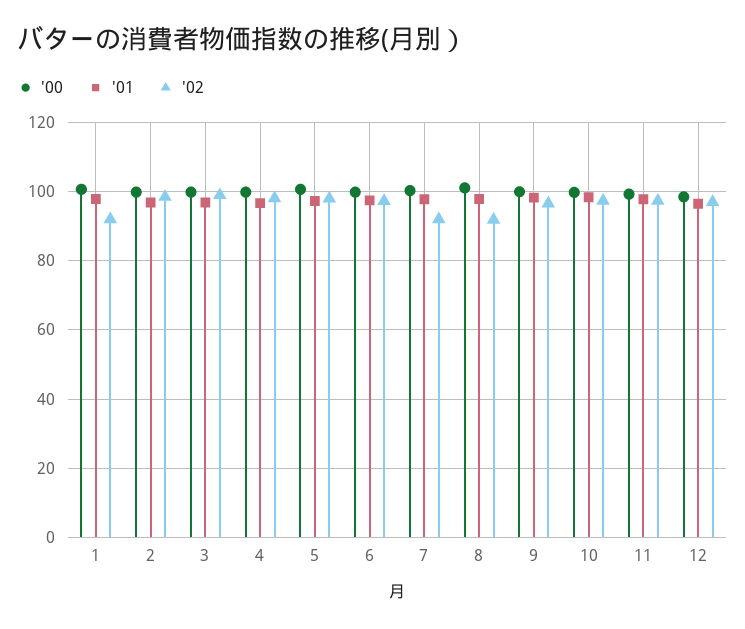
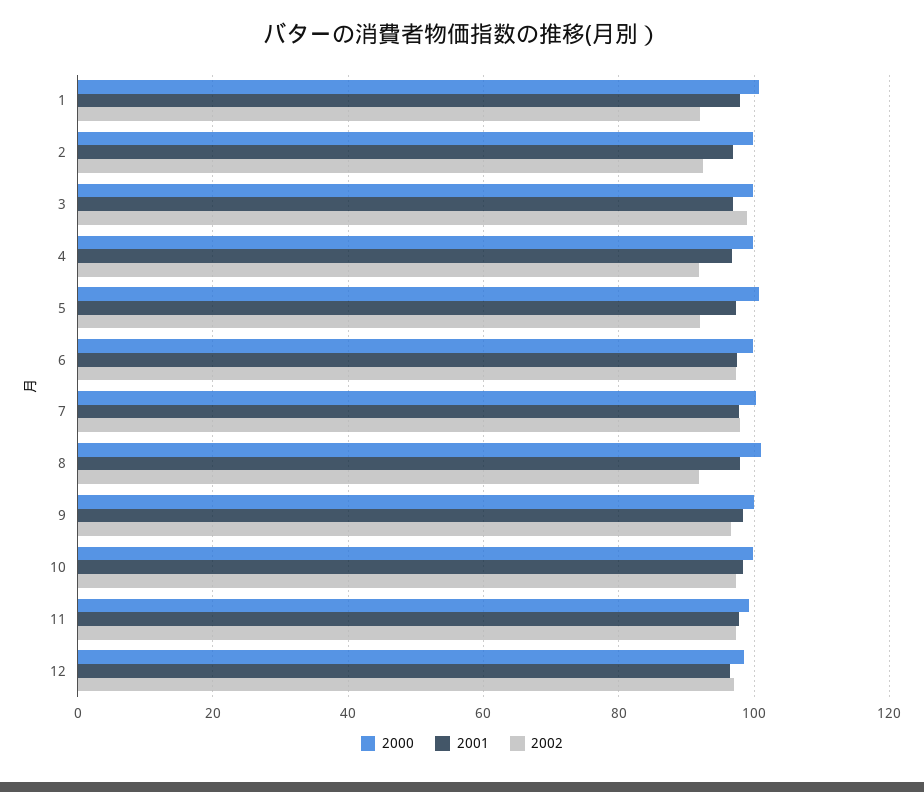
'02, 2: 98 -> 92
'02, 4: 98 -> 92
'02, 5: 98 -> 92
'02, 7: 92 -> 98

